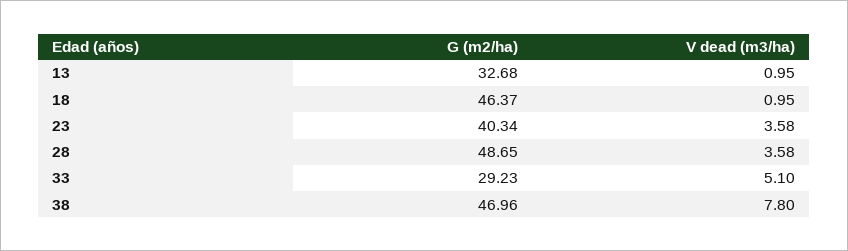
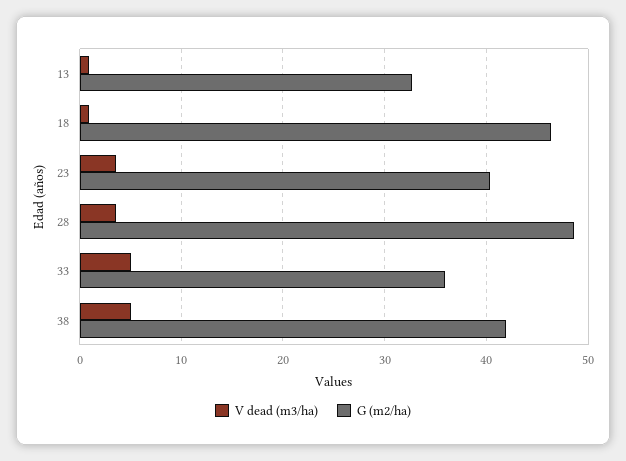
G (m2/ha), 33: 29.23 -> 36
G (m2/ha), 38: 46.96 -> 42
V dead (m3/ha), 38: 7.8 -> 5

